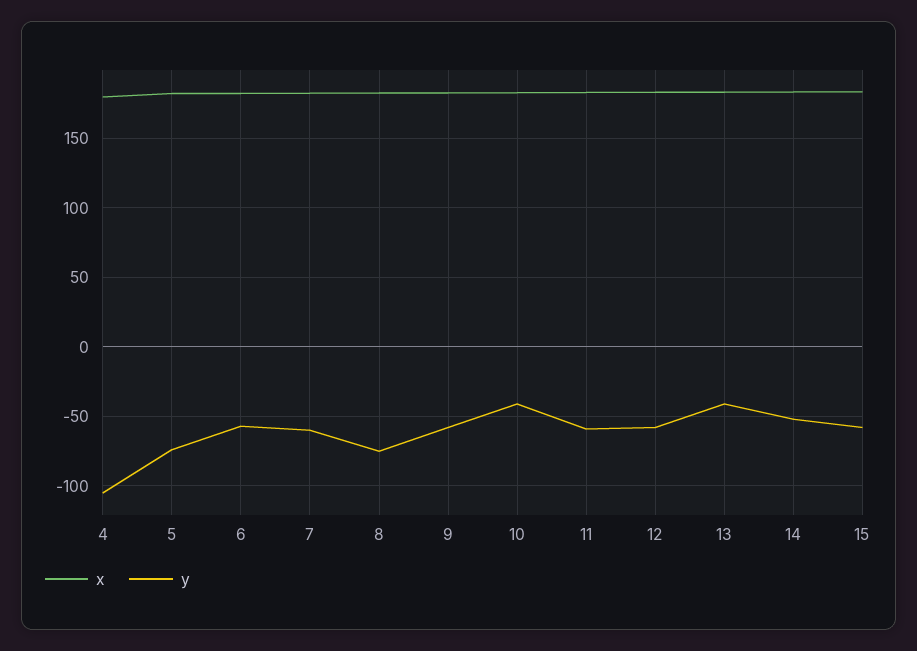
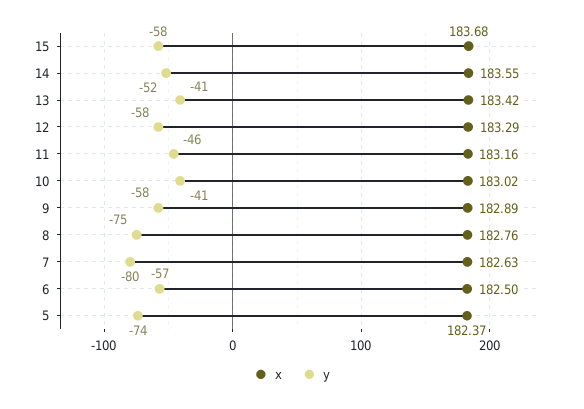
x, 4: 180 -> none
y, 4: -105 -> none
y, 7: -60 -> -80
y, 11: -60 -> -46

